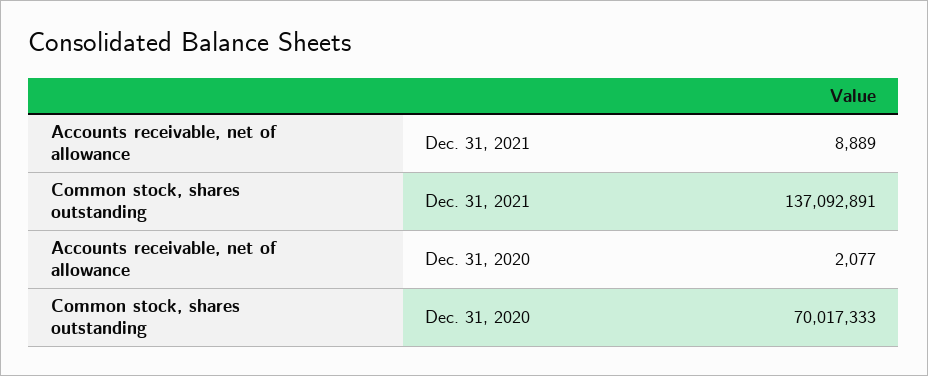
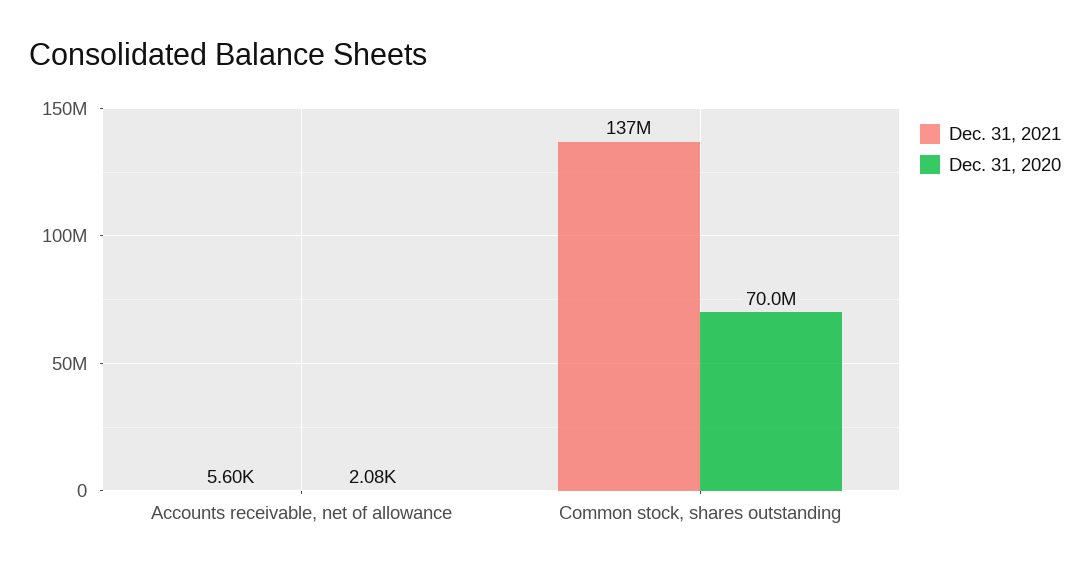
Dec. 31, 2021, Accounts receivable, net of allowance: 8889 -> 5600

